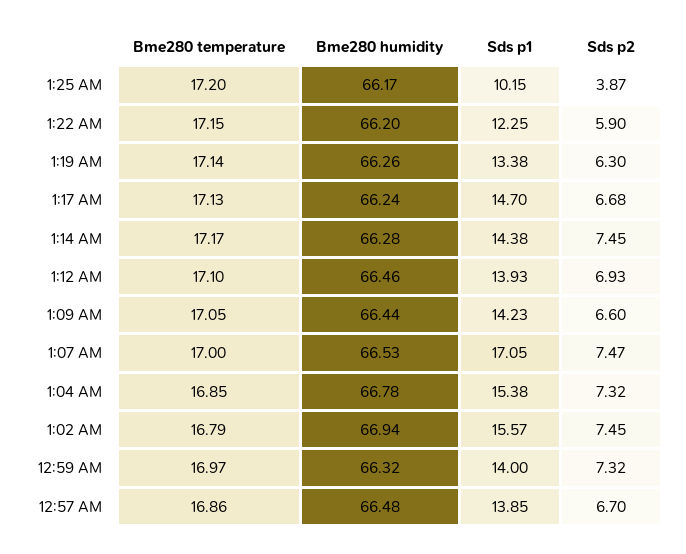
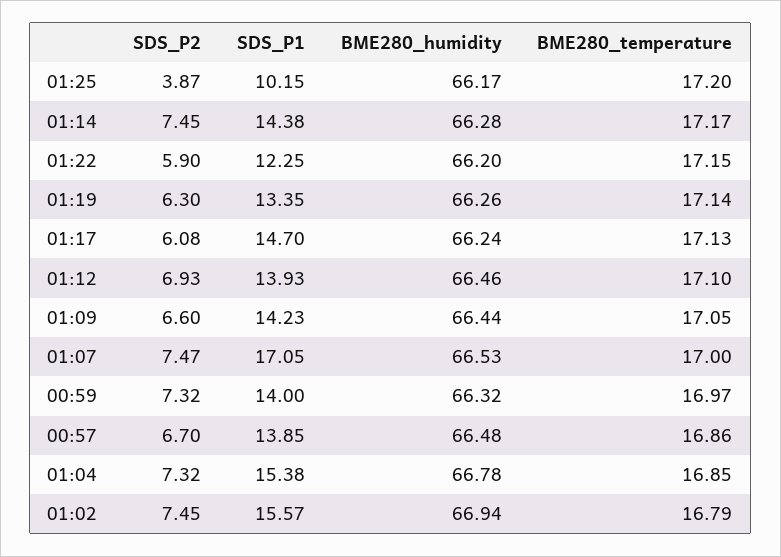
Sds p1, 1:19 AM: 13.38 -> 13.35
Sds p2, 1:17 AM: 6.68 -> 6.08

